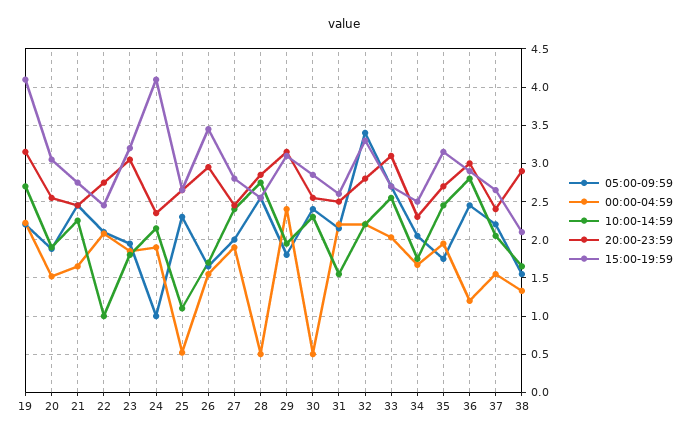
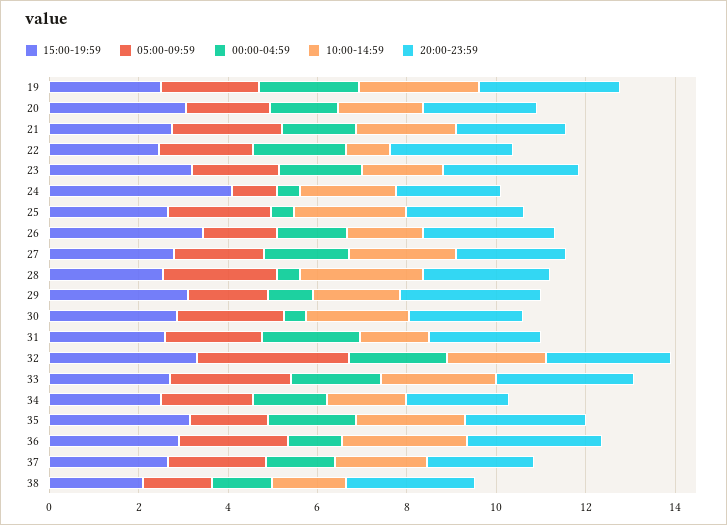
15:00-19:59, 19: 4.1 -> 2.5
00:00-04:59, 24: 1.9 -> 0.5
10:00-14:59, 25: 1.1 -> 2.5
00:00-04:59, 29: 2.4 -> 1

